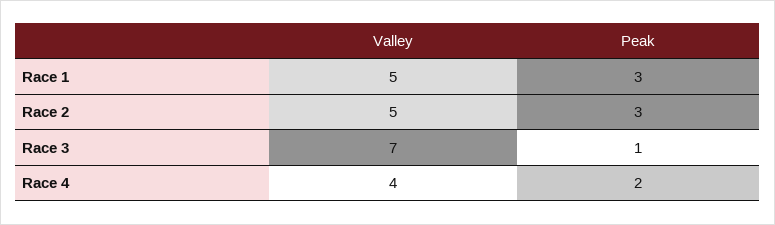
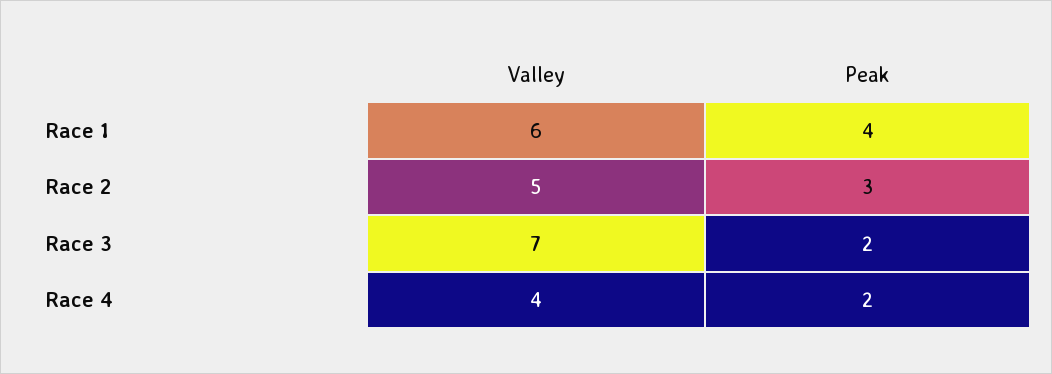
Valley, Race 1: 5 -> 6
Peak, Race 1: 3 -> 4
Peak, Race 3: 1 -> 2

